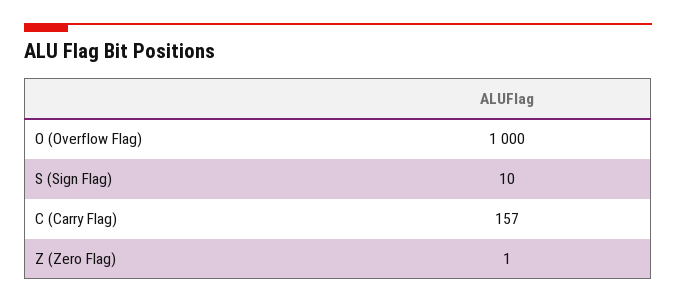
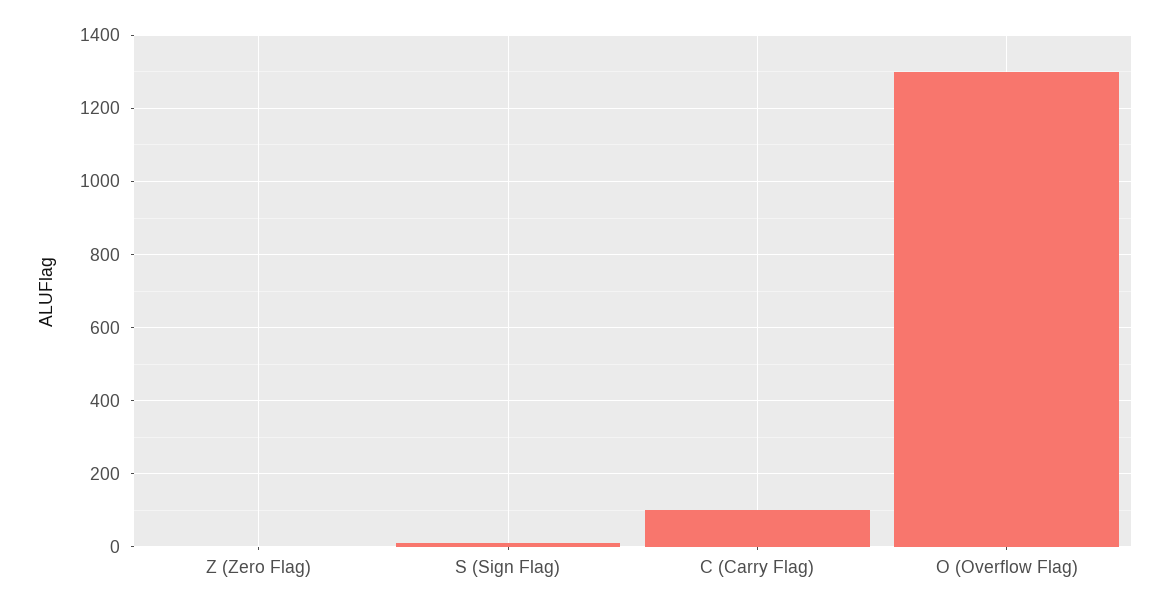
O (Overflow Flag): 1000 -> 1300
C (Carry Flag): 157 -> 100

